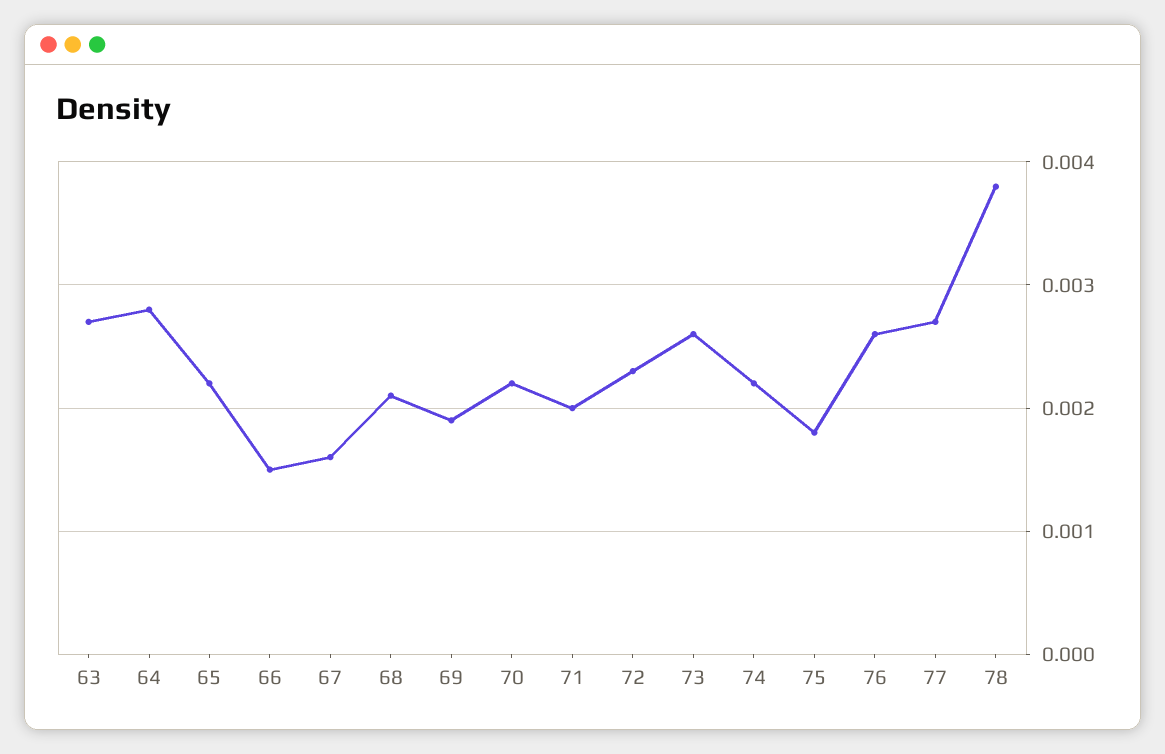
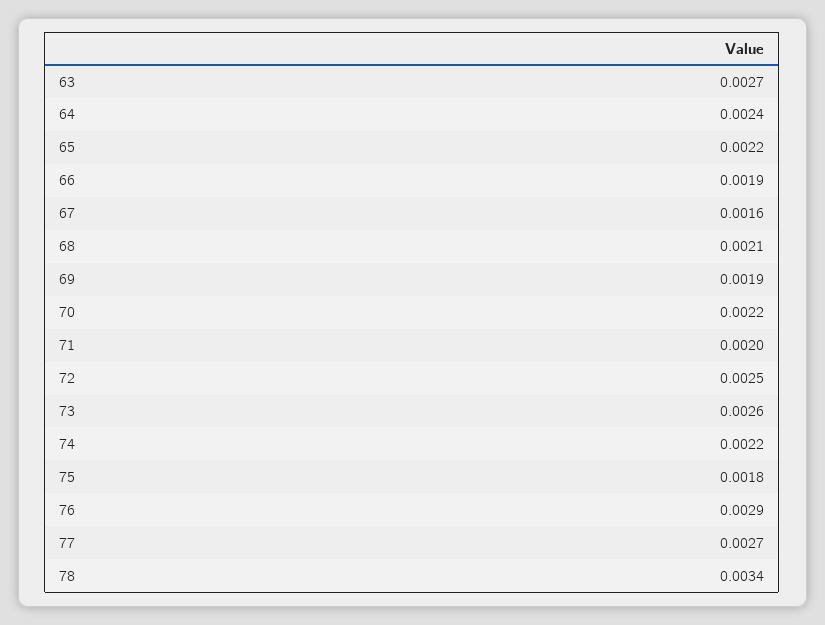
64: 0.0028 -> 0.0024
66: 0.0015 -> 0.0019
72: 0.0023 -> 0.0025
76: 0.0026 -> 0.0029
78: 0.0038 -> 0.0034

